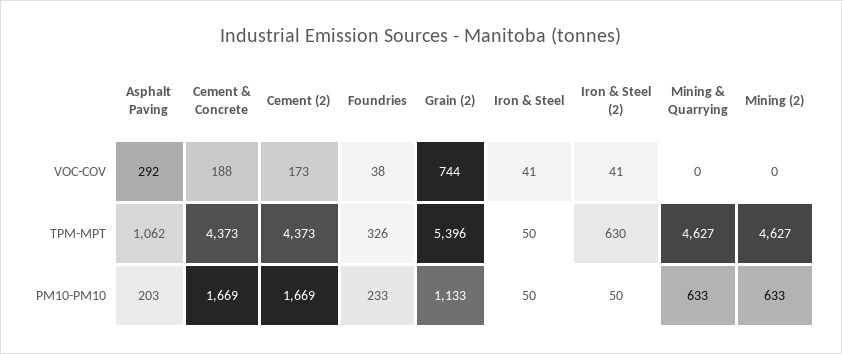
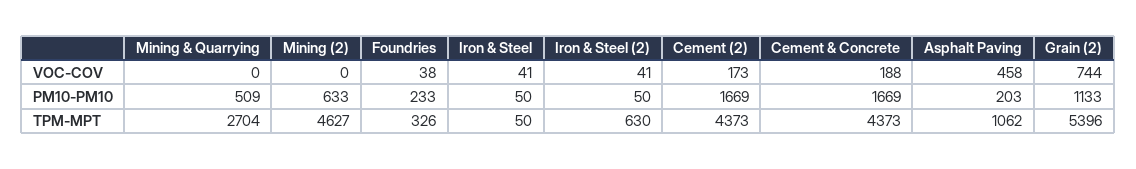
Asphalt Paving, VOC-COV: 292 -> 458
Mining & Quarrying, TPM-MPT: 4627 -> 2704
Mining & Quarrying, PM10-PM10: 633 -> 509

